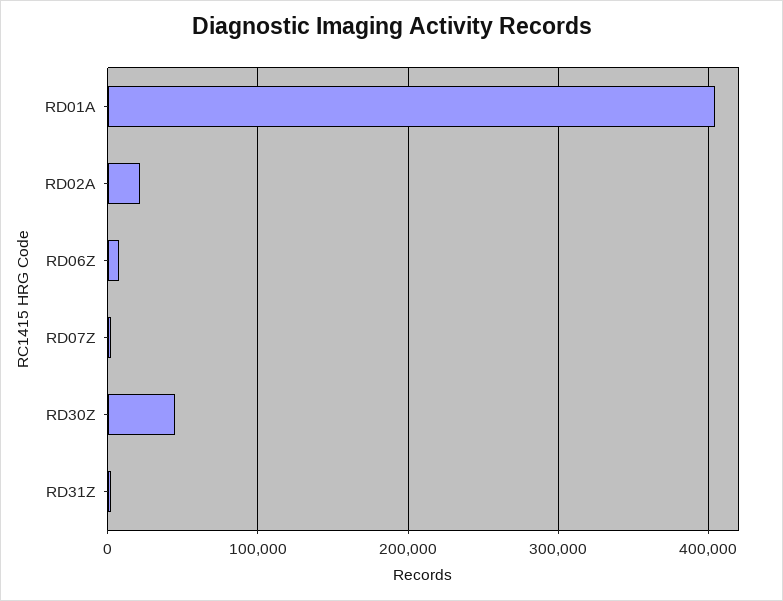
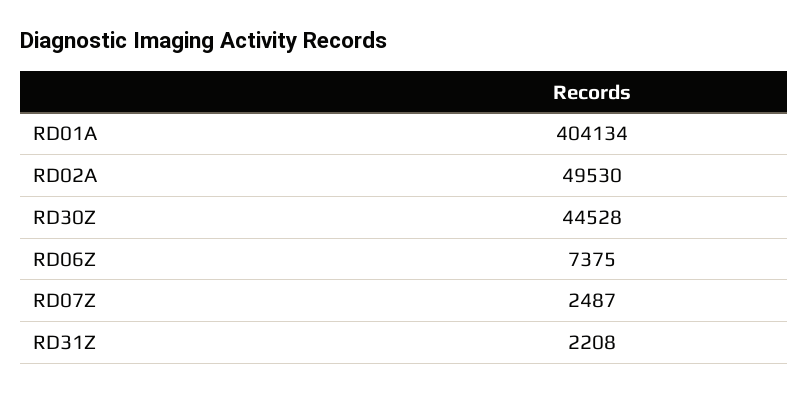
RD02A: 20000 -> 49530

